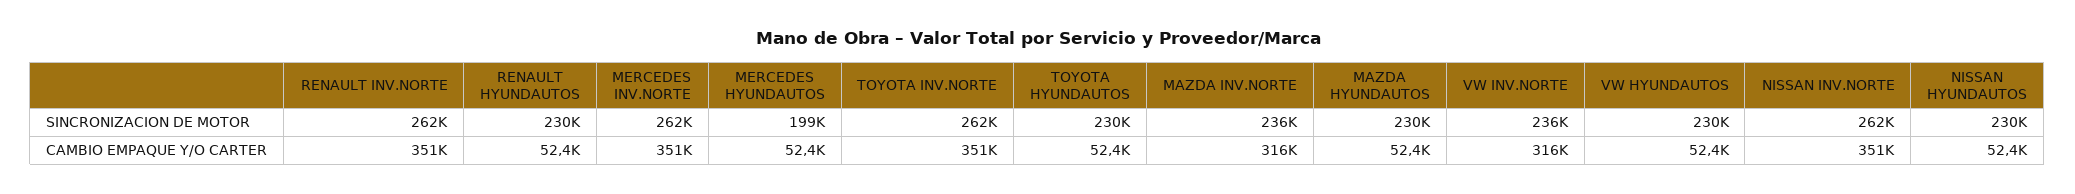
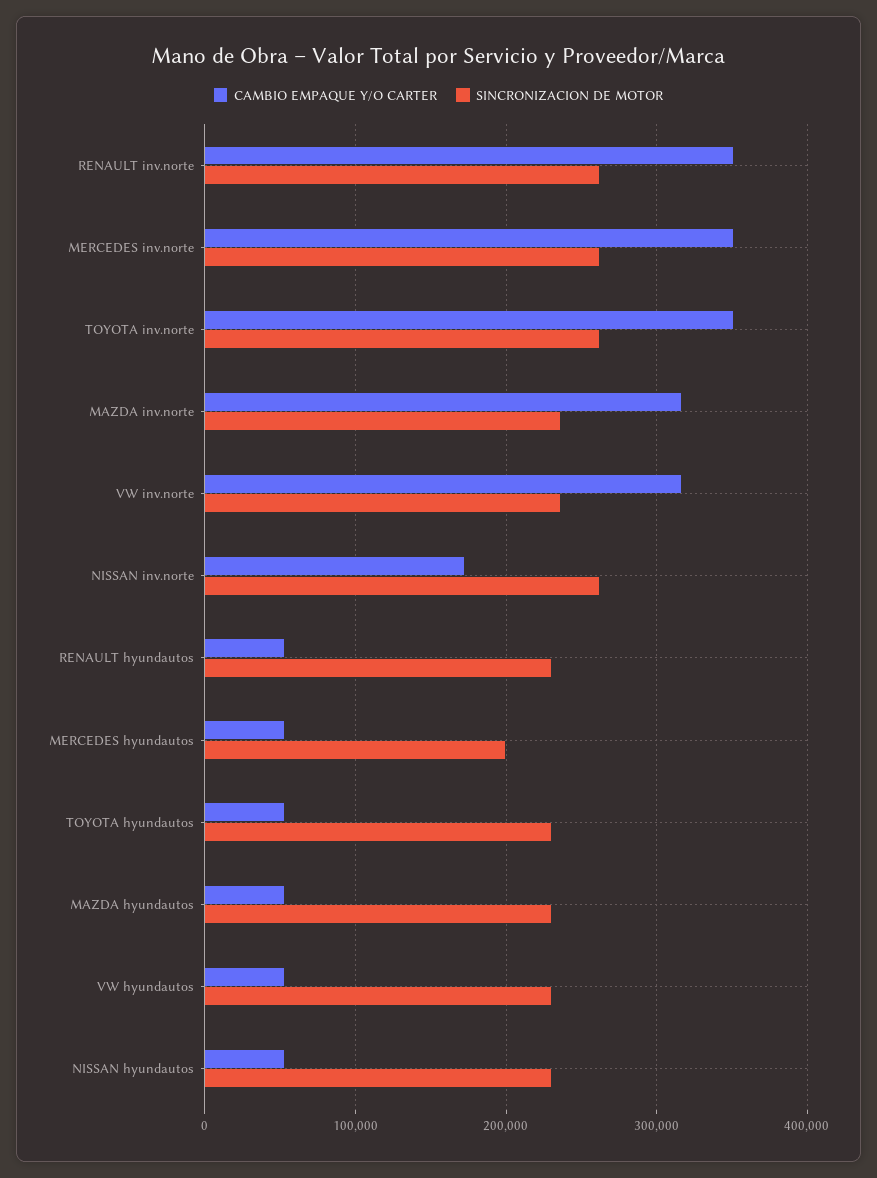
CAMBIO EMPAQUE Y/O CARTER, NISSAN INV.NORTE: 351000 -> 170000

